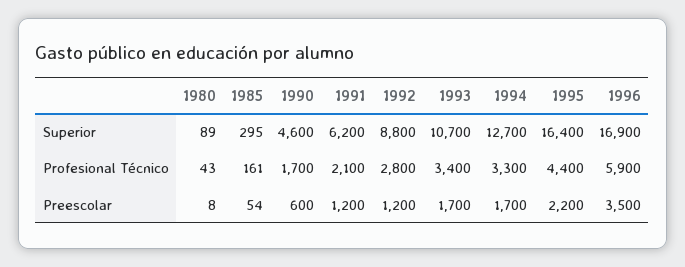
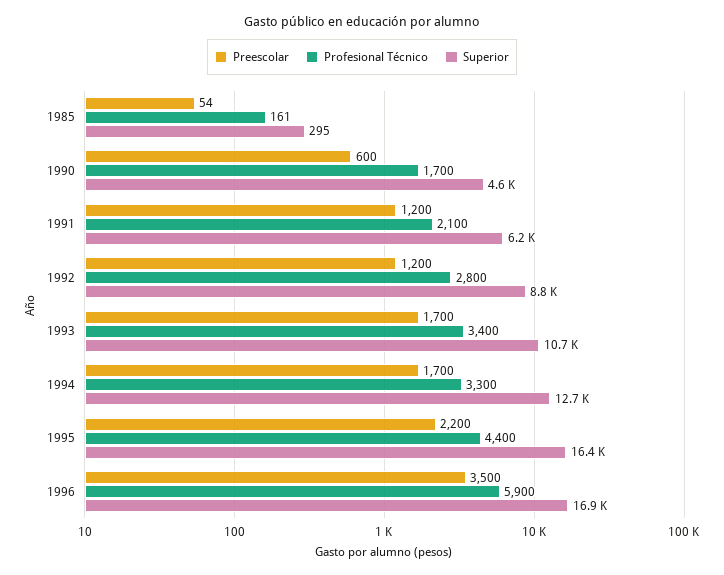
Superior, 1980: 89 -> none
Profesional Técnico, 1980: 43 -> none
Preescolar, 1980: 8 -> none

